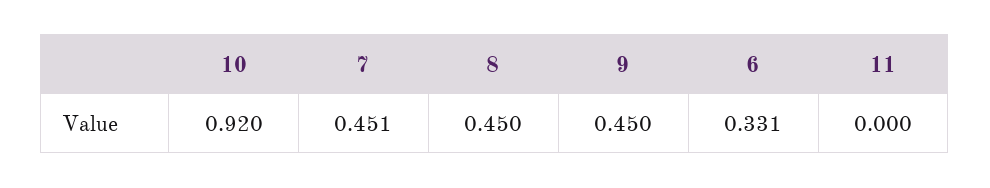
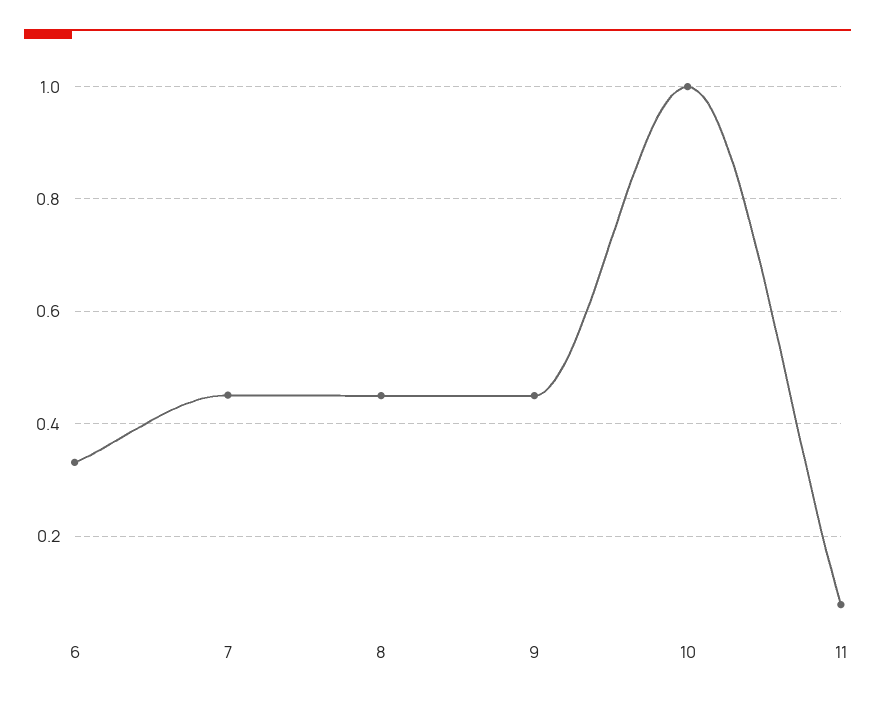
10: 0.92 -> 1
11: 0 -> 0.08

